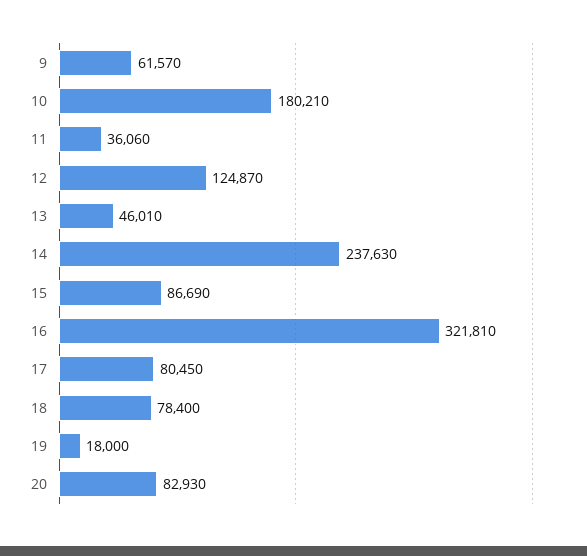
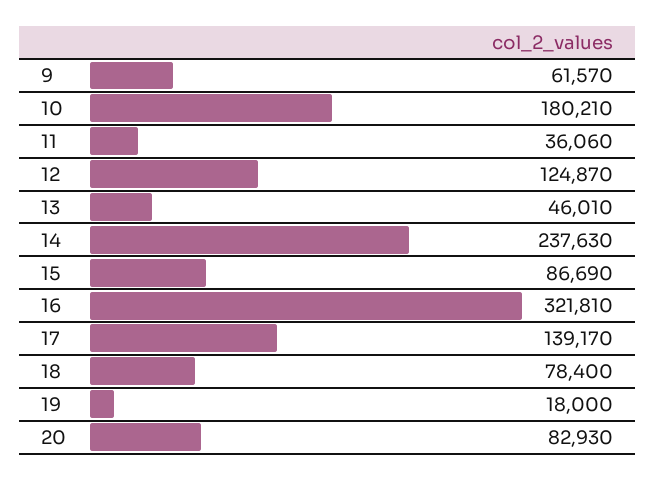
17: 80450 -> 139170

